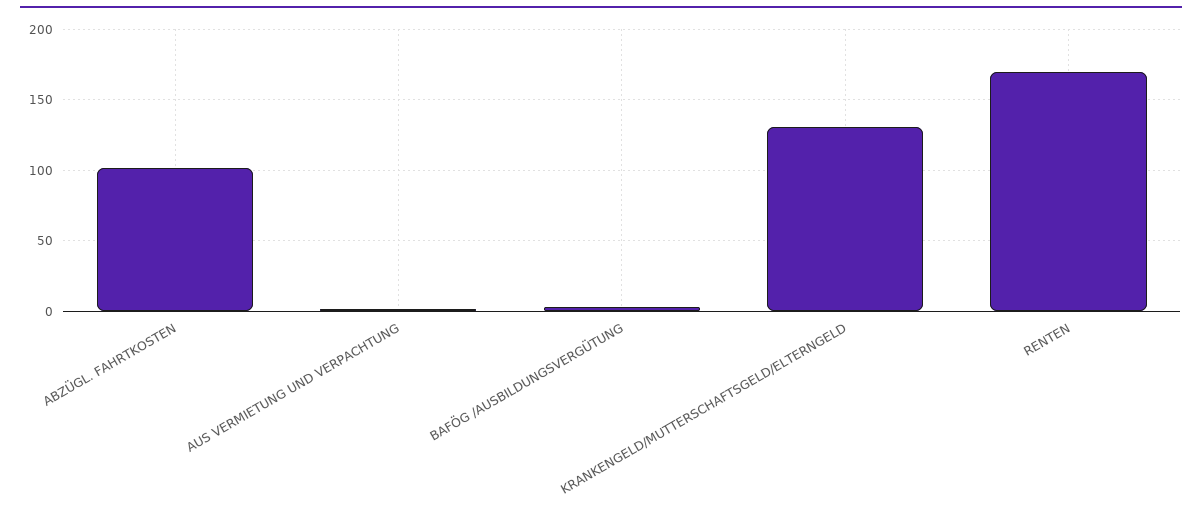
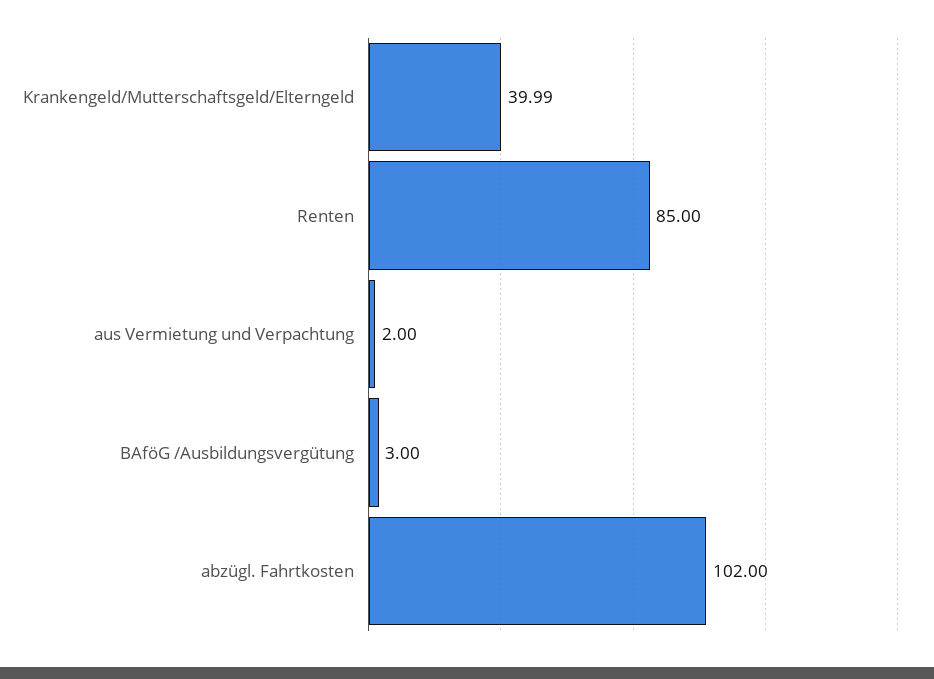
KRANKENGELD/MUTTERSCHAFTSGELD/ELTERNGELD: 130 -> 39.99
RENTEN: 170 -> 85

